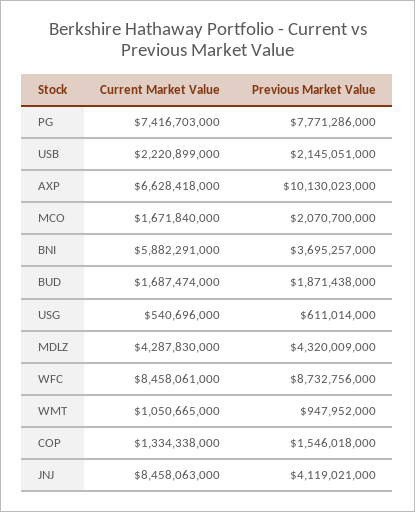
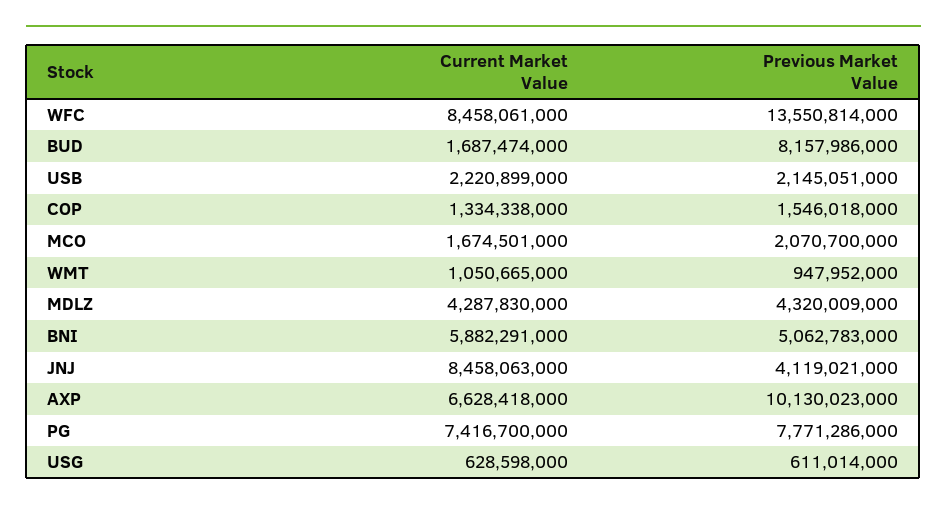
Current Market Value, PG: 7416703000 -> 7416700000
Current Market Value, MCO: 1671840000 -> 1674501000
Previous Market Value, BNI: 3695257000 -> 5062783000
Previous Market Value, BUD: 1871438000 -> 8157986000
Current Market Value, USG: 540696000 -> 628598000
Previous Market Value, WFC: 8732756000 -> 13550814000

